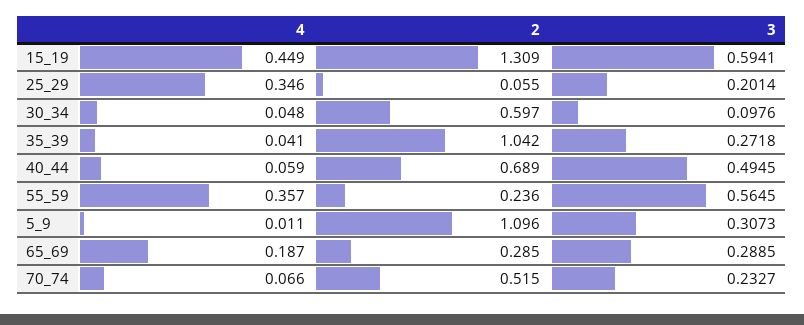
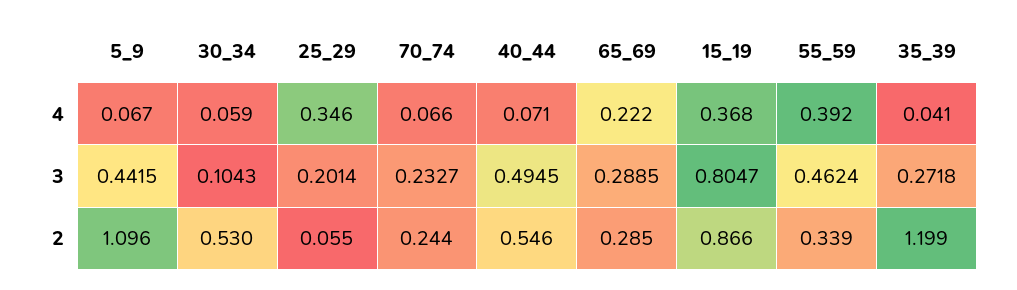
4, 15_19: 0.449 -> 0.368
2, 15_19: 1.309 -> 0.866
3, 15_19: 0.5941 -> 0.8047
4, 30_34: 0.048 -> 0.059
2, 30_34: 0.597 -> 0.53
3, 30_34: 0.0976 -> 0.1043
2, 35_39: 1.042 -> 1.199
4, 40_44: 0.059 -> 0.071
2, 40_44: 0.689 -> 0.546
4, 55_59: 0.357 -> 0.392
2, 55_59: 0.236 -> 0.339
3, 55_59: 0.5645 -> 0.4624
4, 5_9: 0.011 -> 0.067
3, 5_9: 0.3073 -> 0.4415
4, 65_69: 0.187 -> 0.222
2, 70_74: 0.515 -> 0.244

